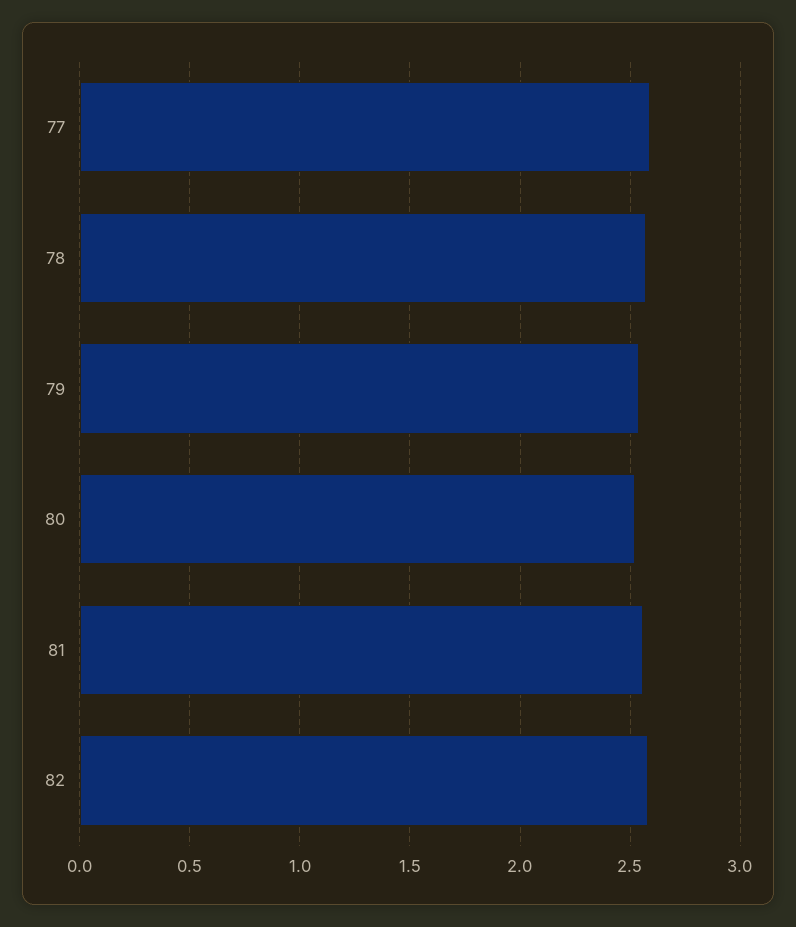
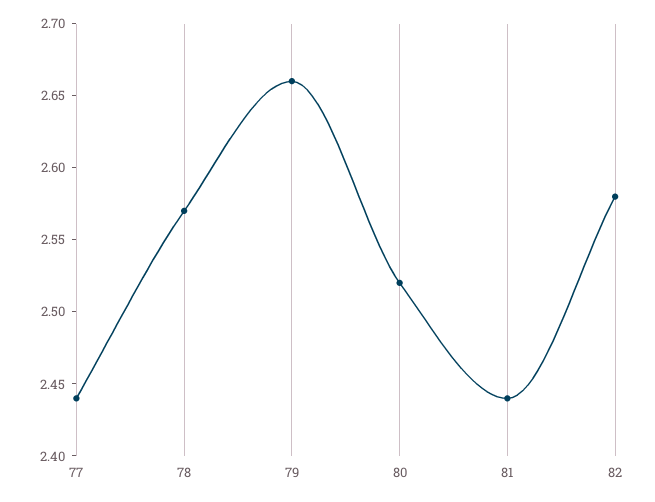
77: 2.6 -> 2.44
79: 2.55 -> 2.66
81: 2.55 -> 2.44

